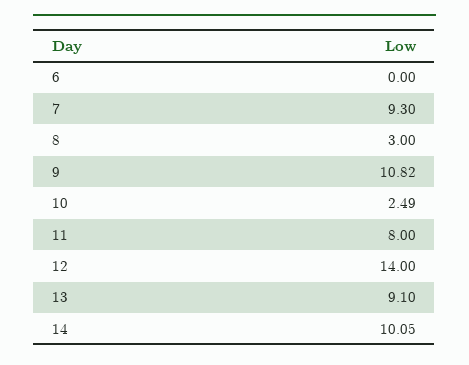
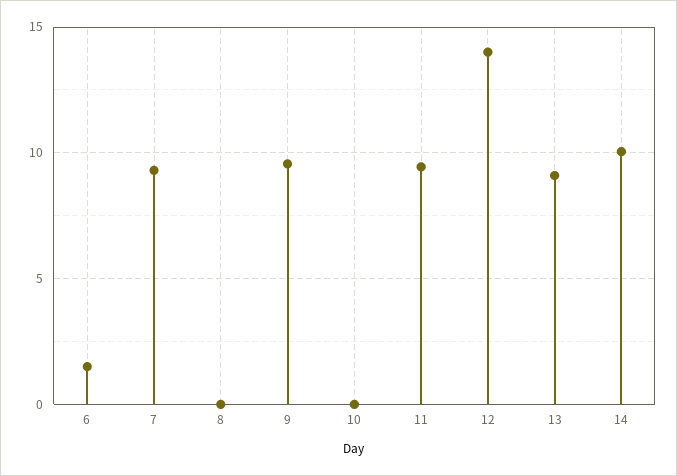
6: 0 -> 1.5
8: 3 -> 0
9: 10.82 -> 9.5
10: 2.49 -> 0
11: 8 -> 9.5

